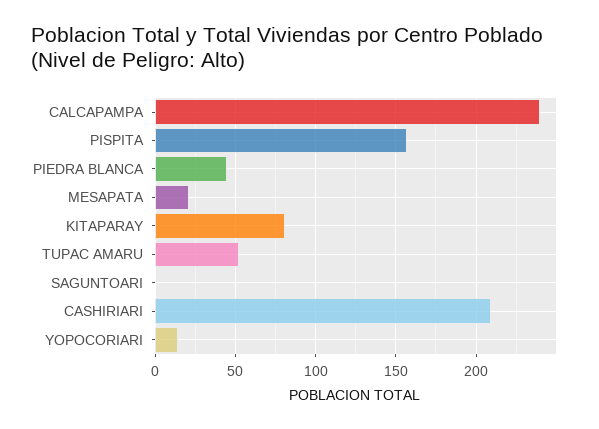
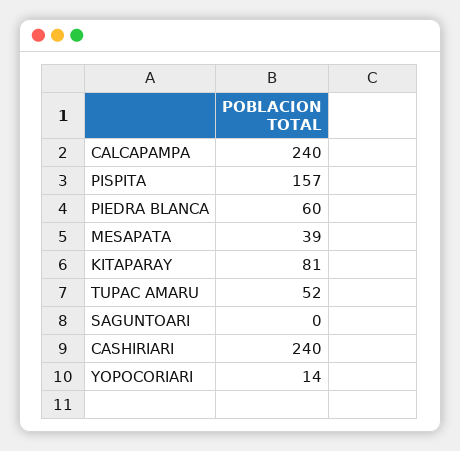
PIEDRA BLANCA: 45 -> 60
MESAPATA: 20 -> 39
CASHIRIARI: 210 -> 240

